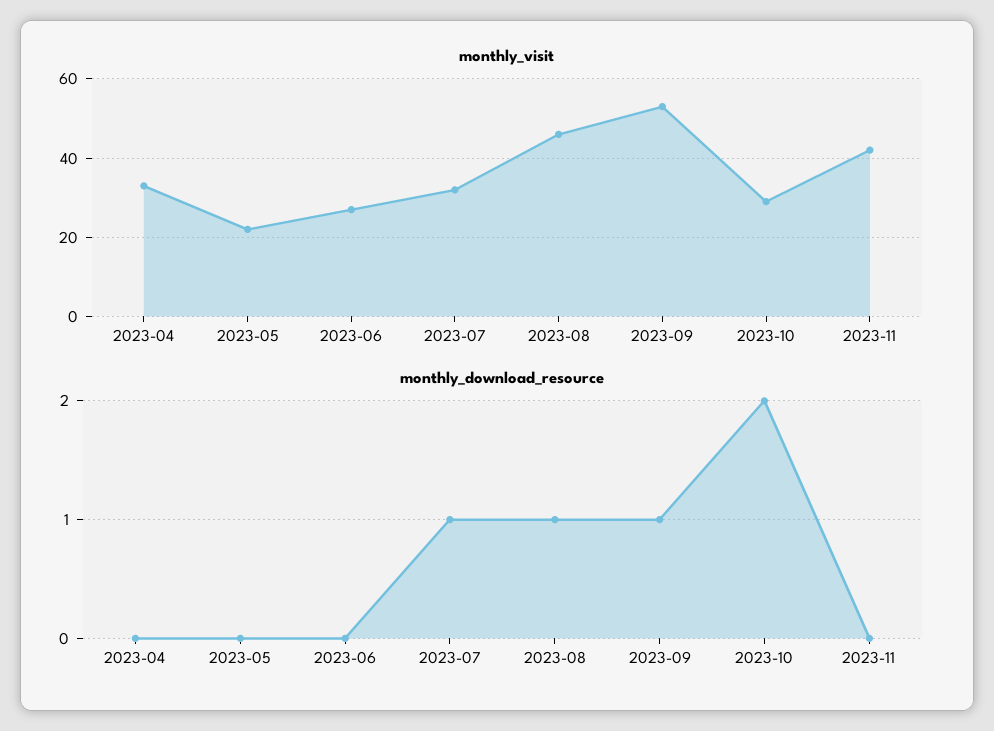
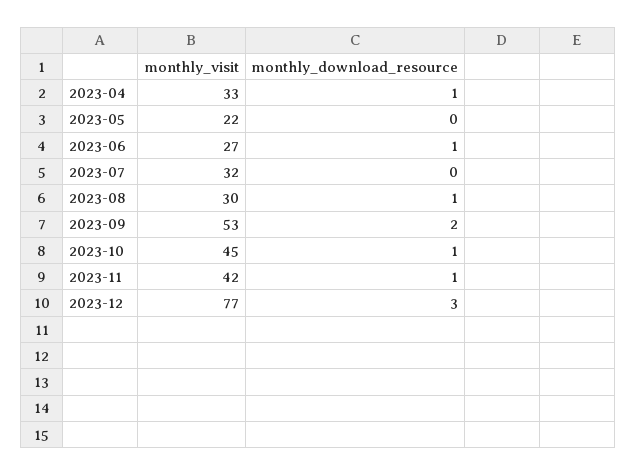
monthly_visit, 2023-08: 45 -> 30
monthly_visit, 2023-10: 30 -> 45
monthly_download_resource, 2023-04: 0 -> 1
monthly_download_resource, 2023-06: 0 -> 1
monthly_download_resource, 2023-07: 1 -> 0
monthly_download_resource, 2023-09: 1 -> 2
monthly_download_resource, 2023-10: 2 -> 1
monthly_download_resource, 2023-11: 0 -> 1
monthly_visit, 2023-12: none -> 77
monthly_download_resource, 2023-12: none -> 3

